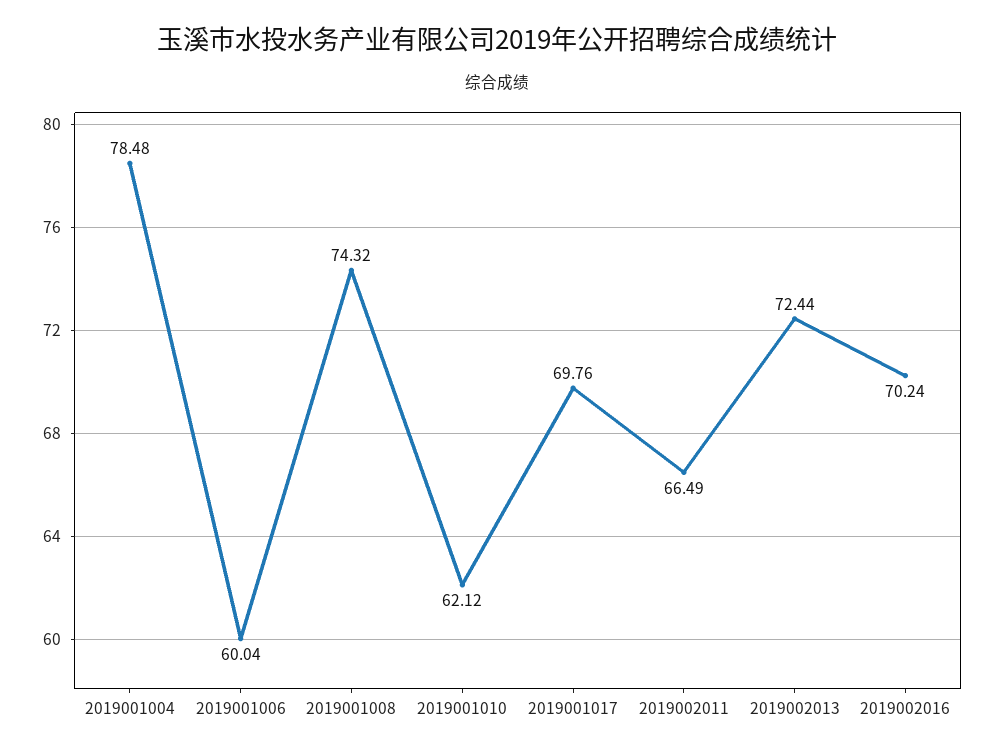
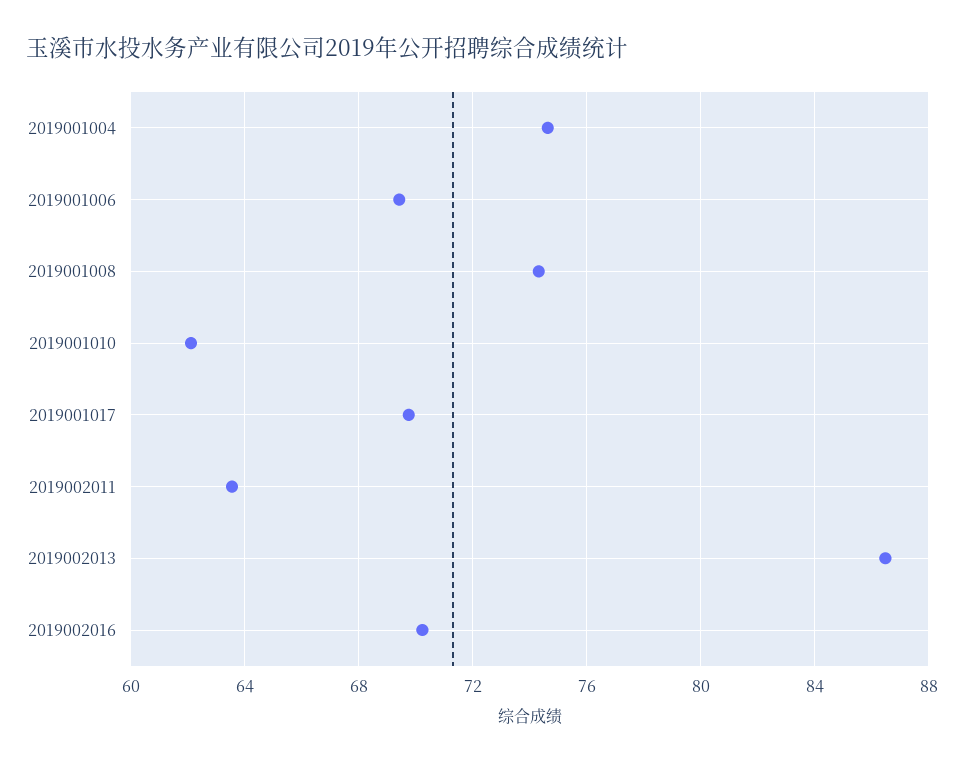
2019001004: 78.48 -> 74.5
2019001006: 60.04 -> 69.5
2019002011: 66.49 -> 63.5
2019002013: 72.44 -> 86.5

